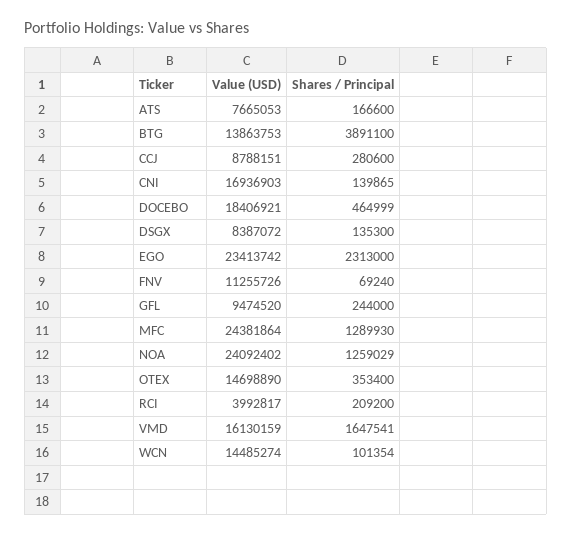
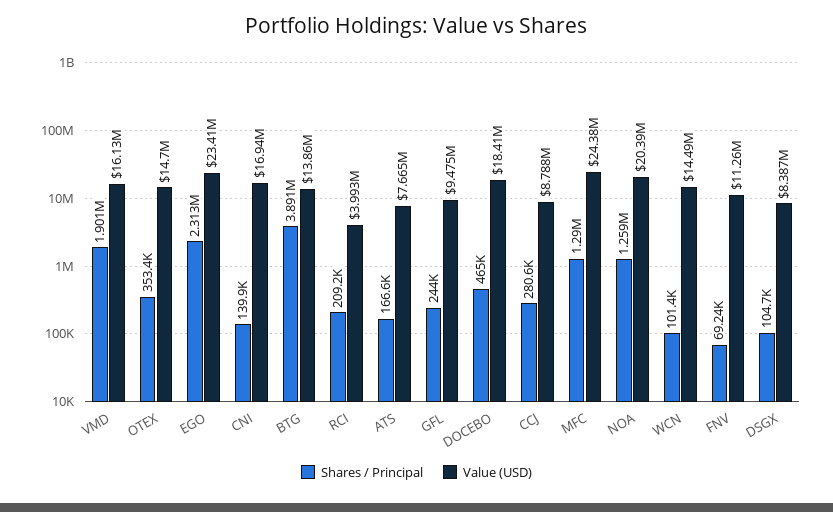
Shares / Principal, DSGX: 135300 -> 104700
Value (USD), NOA: 24092402 -> 20390000
Shares / Principal, VMD: 1647541 -> 1901000

